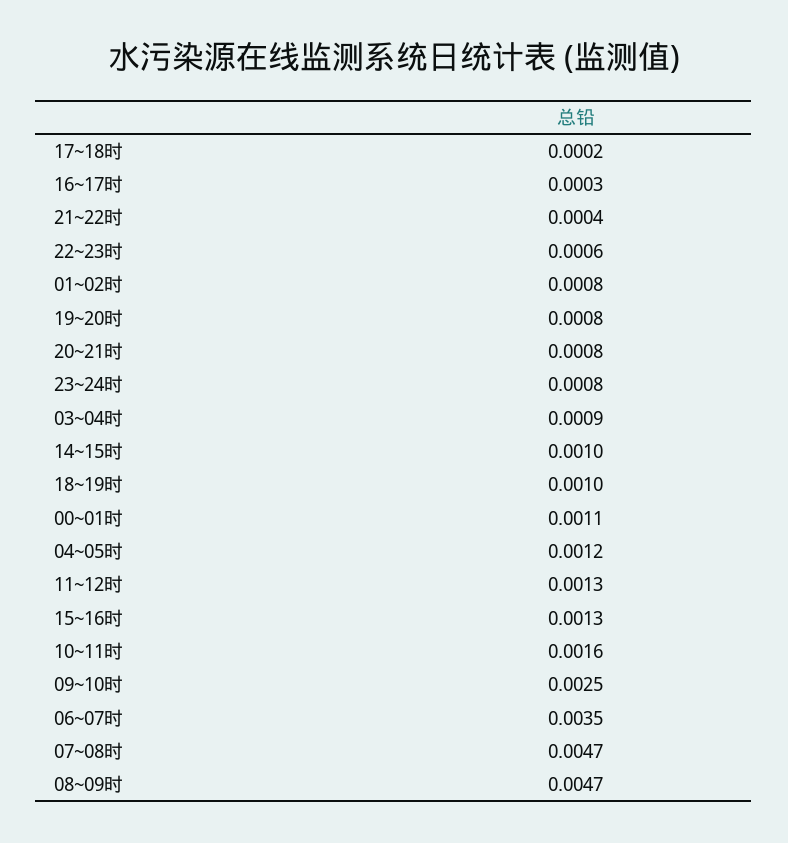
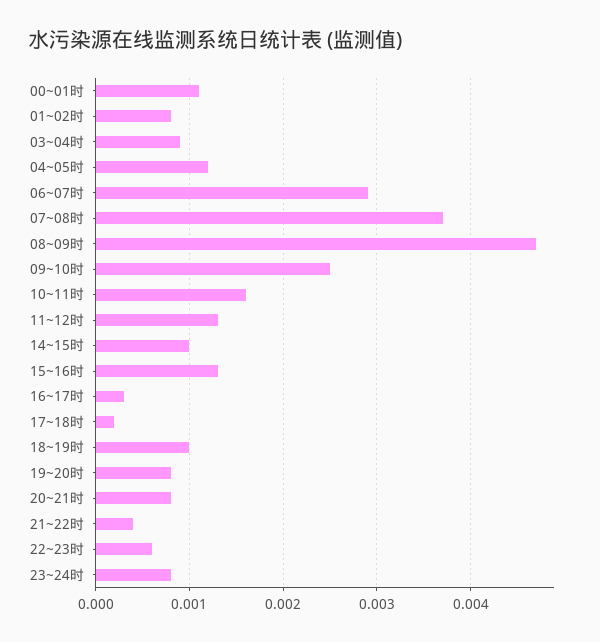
06~07时: 0.0035 -> 0.0029
07~08时: 0.0047 -> 0.0037

